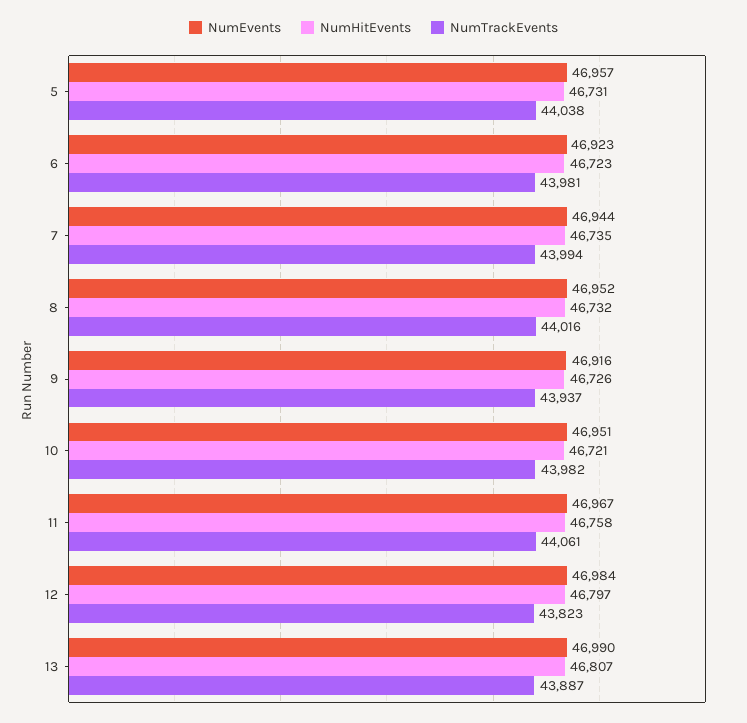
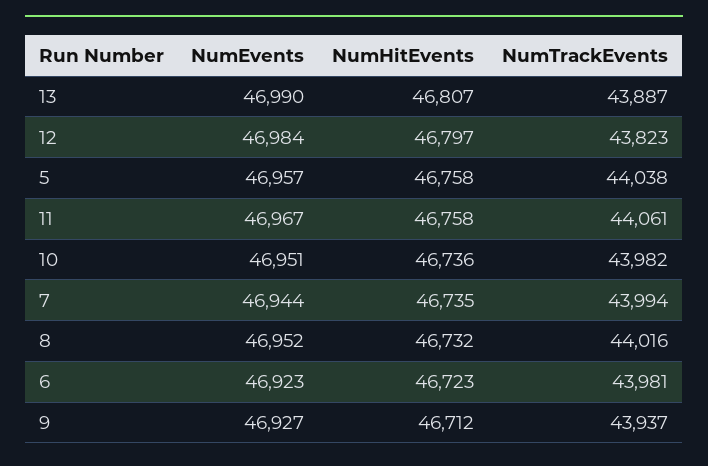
NumHitEvents, 5: 46731 -> 46758
NumEvents, 9: 46916 -> 46927
NumHitEvents, 9: 46726 -> 46712
NumHitEvents, 10: 46721 -> 46736

